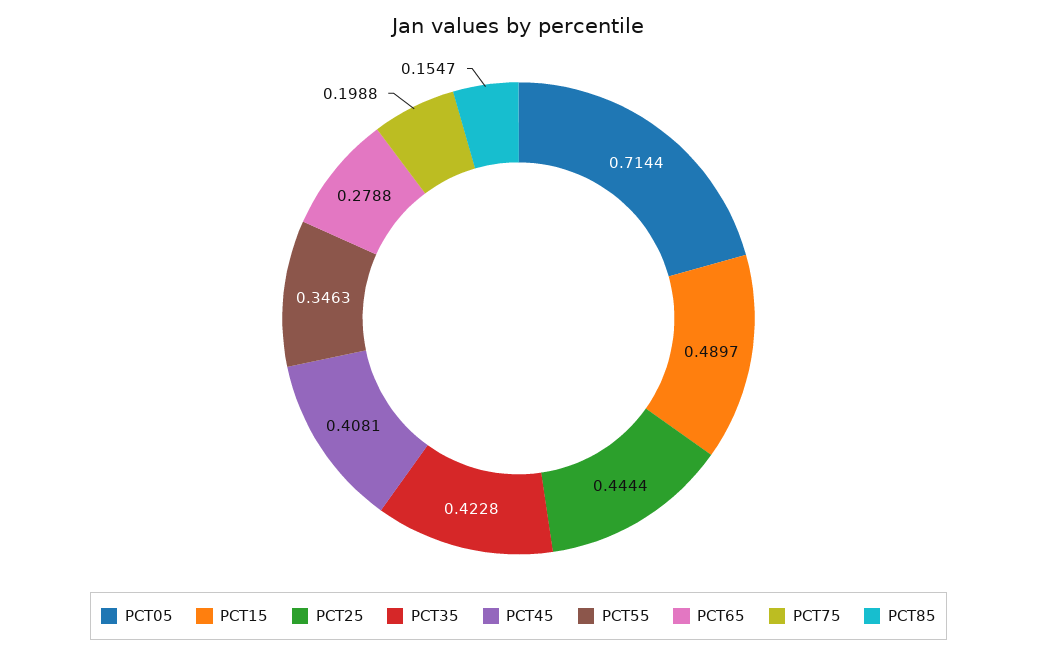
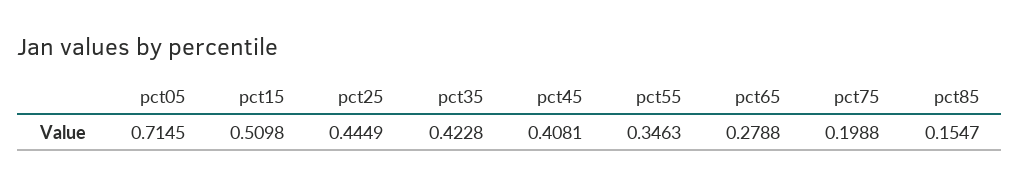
PCT05: 0.7144 -> 0.7145
PCT15: 0.4897 -> 0.5098
PCT25: 0.4444 -> 0.4449

